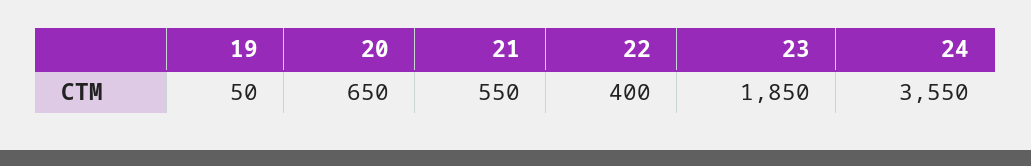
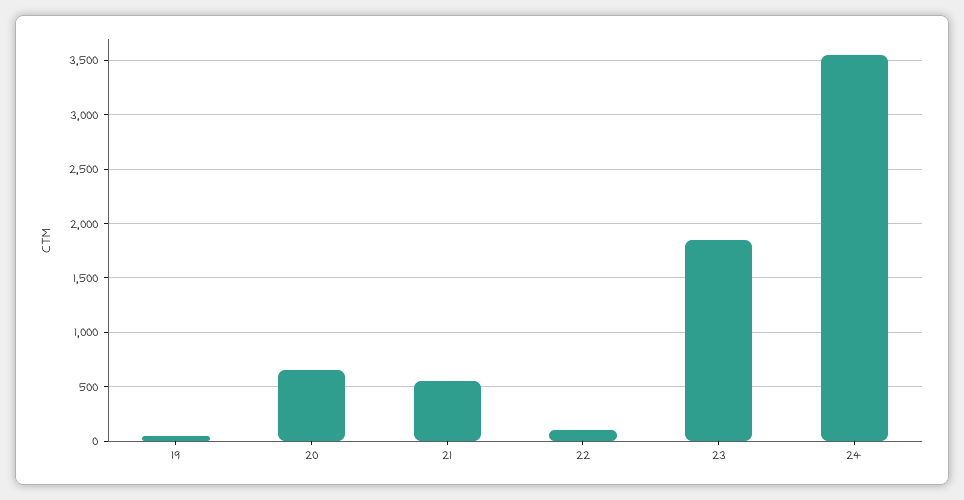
22: 400 -> 100

